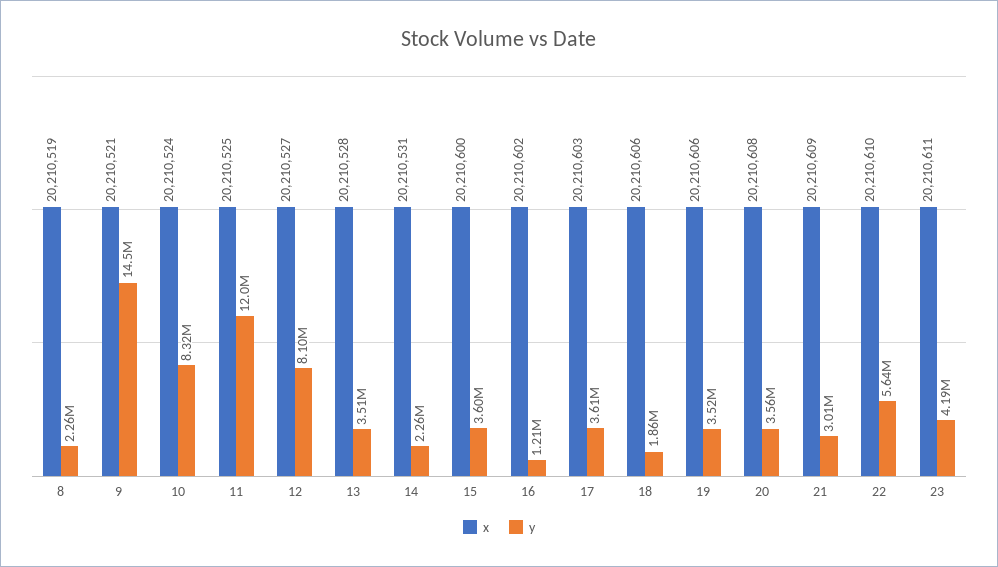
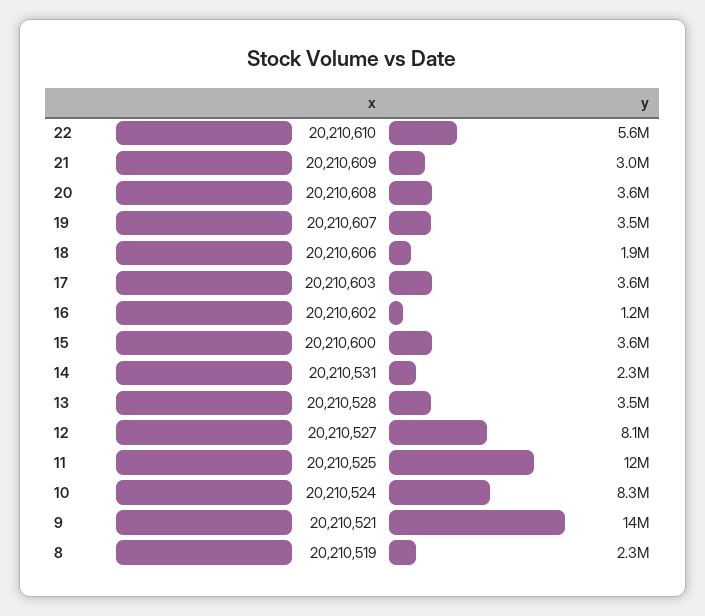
x, 19: 20210606 -> 20210607
x, 23: 20210611 -> none
y, 23: 4190000 -> none

